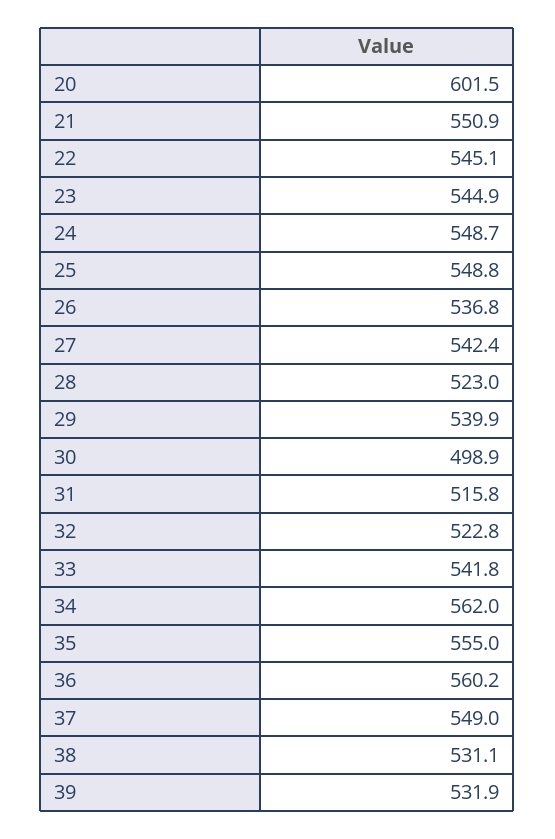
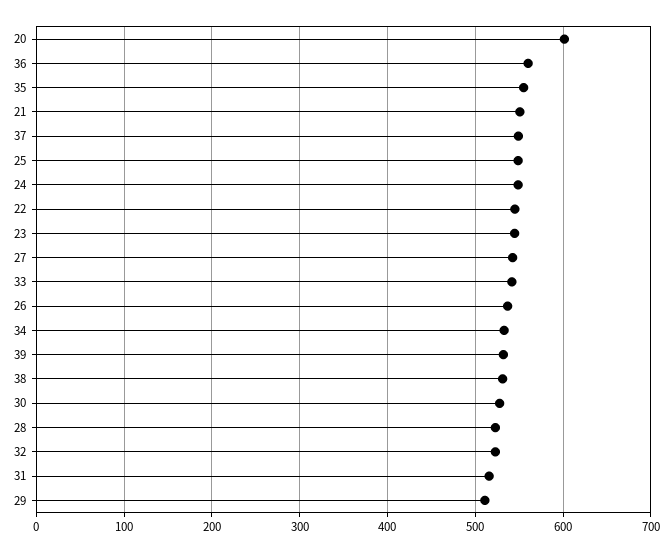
29: 539.9 -> 510
30: 498.9 -> 530
34: 562 -> 530

